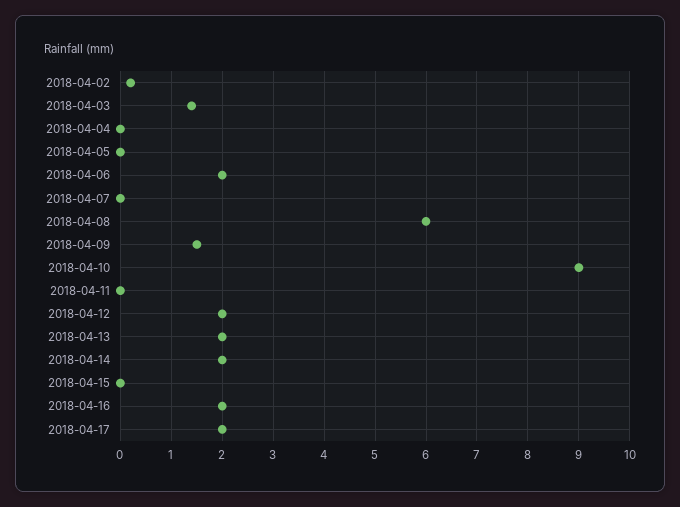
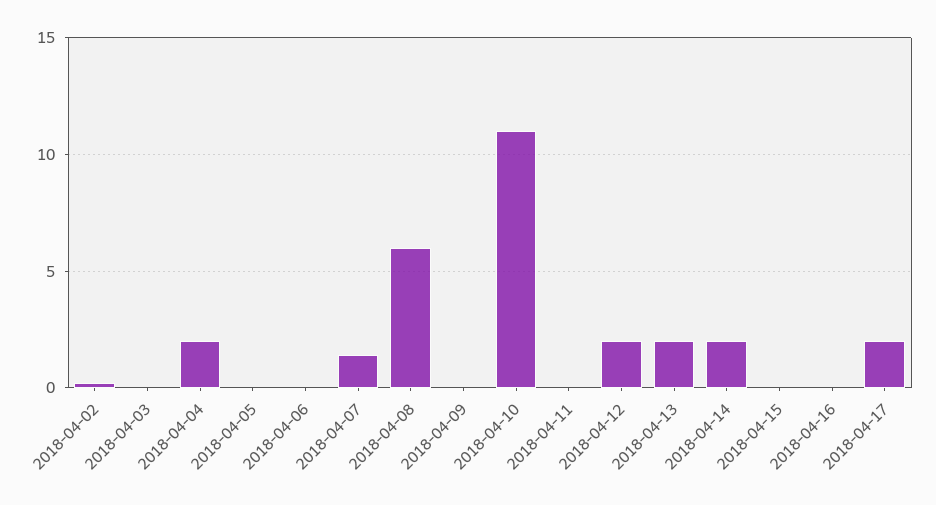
2018-04-03: 1.5 -> 0
2018-04-04: 0 -> 2
2018-04-06: 2 -> 0
2018-04-07: 0 -> 1.5
2018-04-09: 1.5 -> 0
2018-04-10: 9 -> 11
2018-04-16: 2 -> 0

